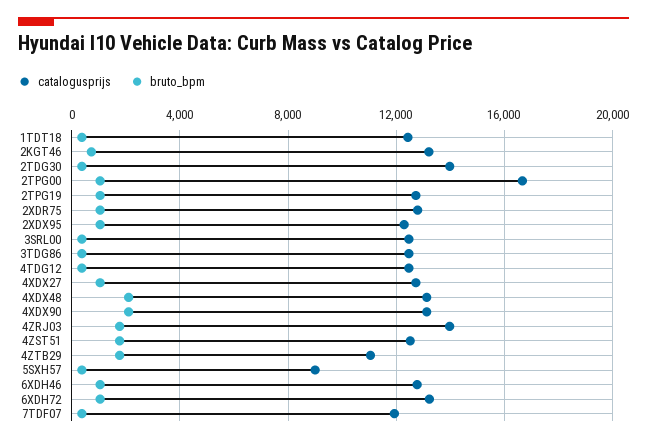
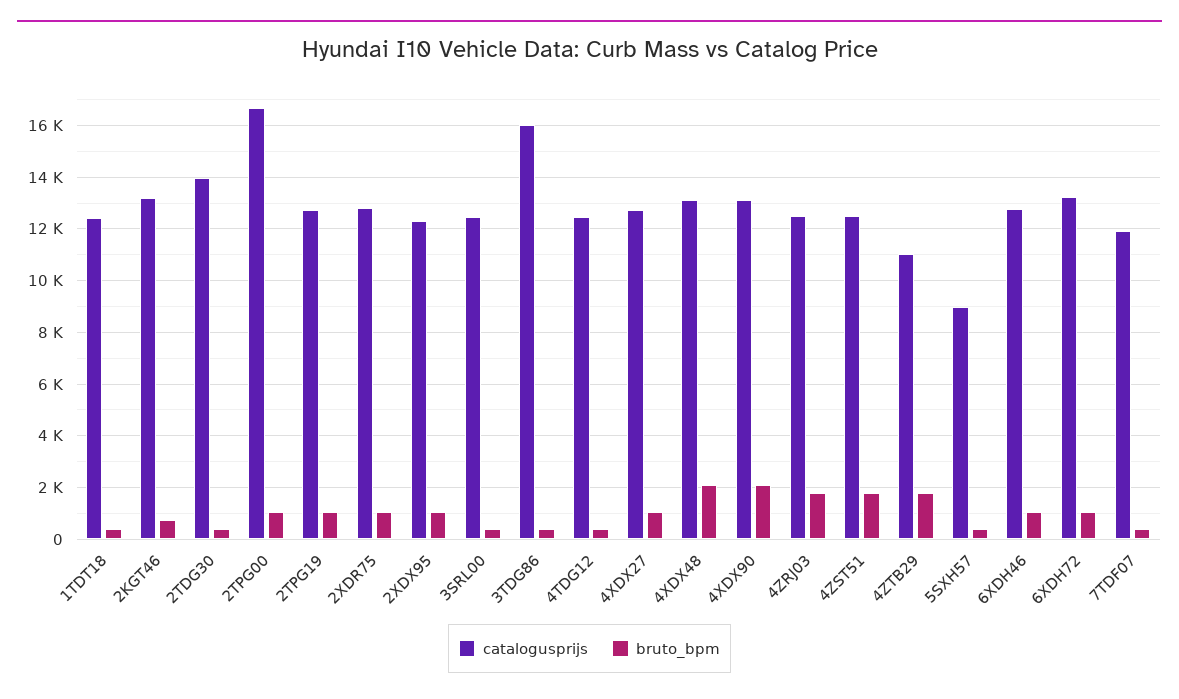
catalogusprijs, 3TDG86: 12500 -> 16000
catalogusprijs, 4ZRJ03: 14000 -> 12500

